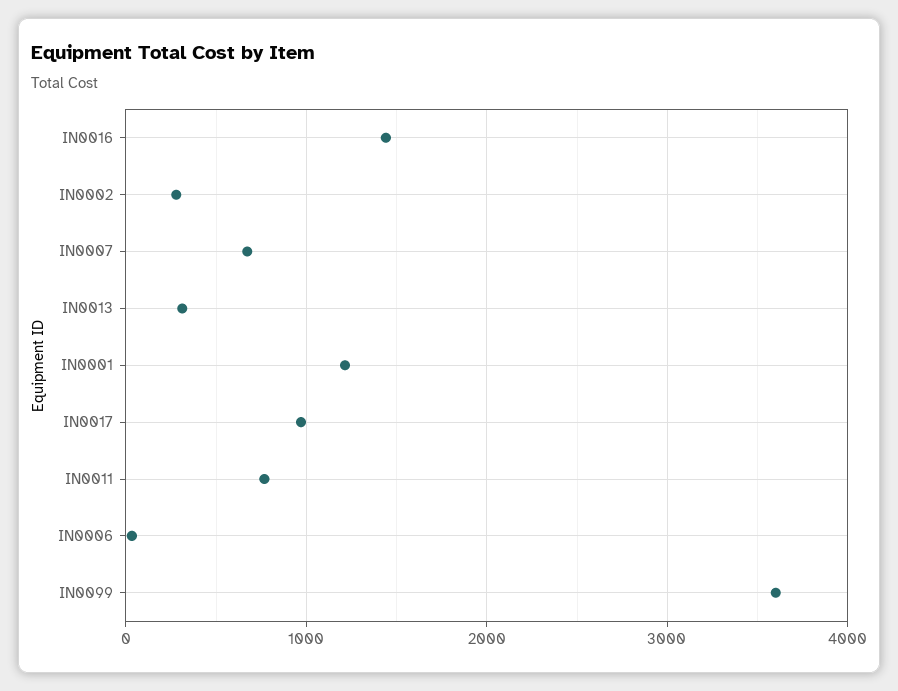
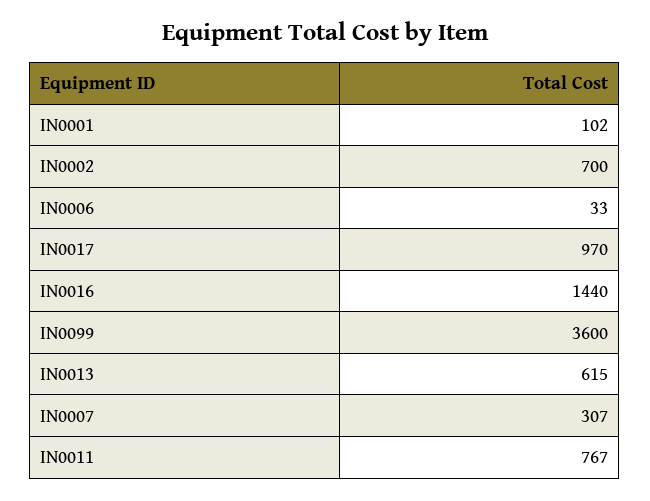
IN0002: 300 -> 700
IN0007: 700 -> 307
IN0013: 300 -> 615
IN0001: 1200 -> 102

